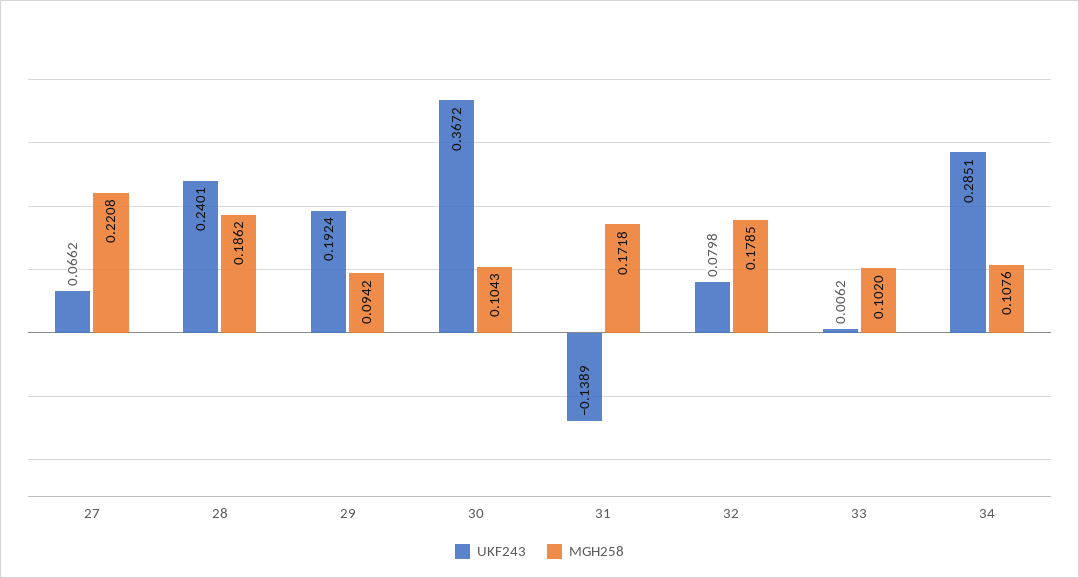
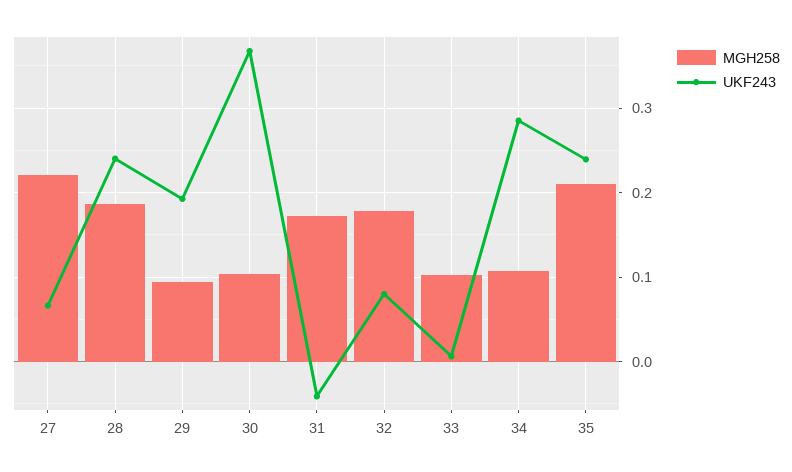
UKF243, 31: -0.1389 -> -0.04
MGH258, 35: none -> 0.21
UKF243, 35: none -> 0.24

